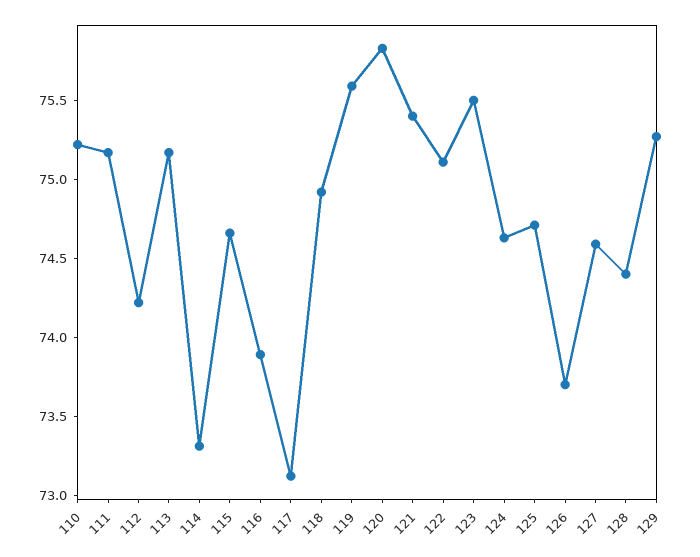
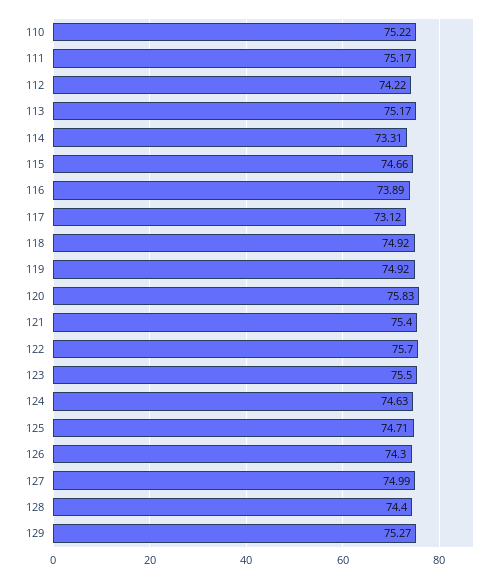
119: 75.6 -> 74.92
122: 75.1 -> 75.7
126: 73.7 -> 74.3
127: 74.6 -> 74.99

